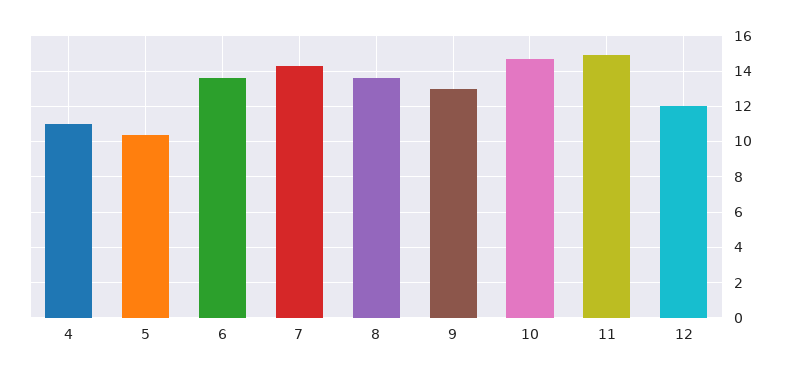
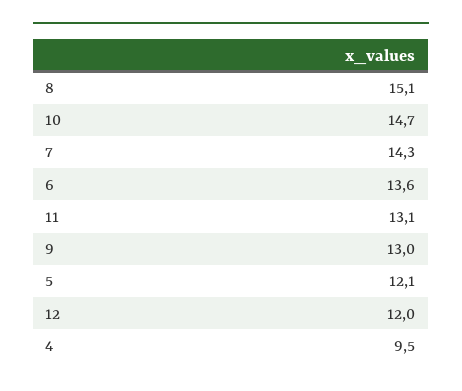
4: 11 -> 9.5
5: 10.5 -> 12.1
8: 13.5 -> 15.1
11: 15 -> 13.1

